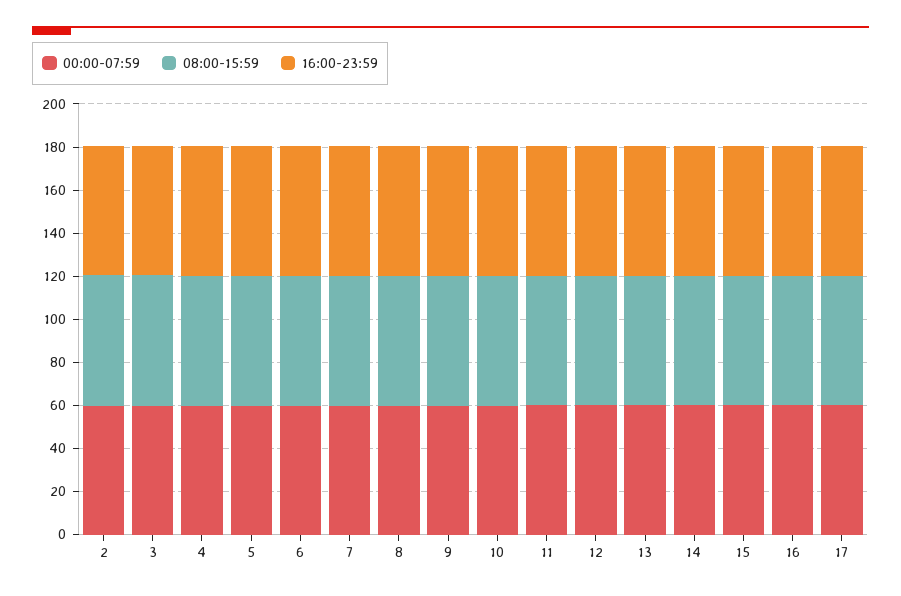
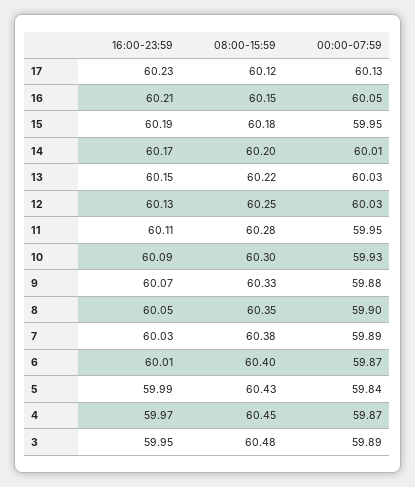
00:00-07:59, 2: 60 -> none
08:00-15:59, 2: 60 -> none
16:00-23:59, 2: 60 -> none

